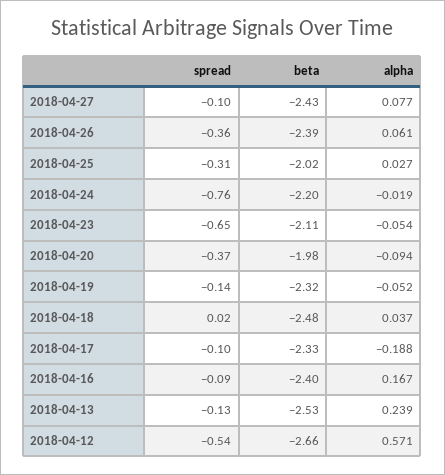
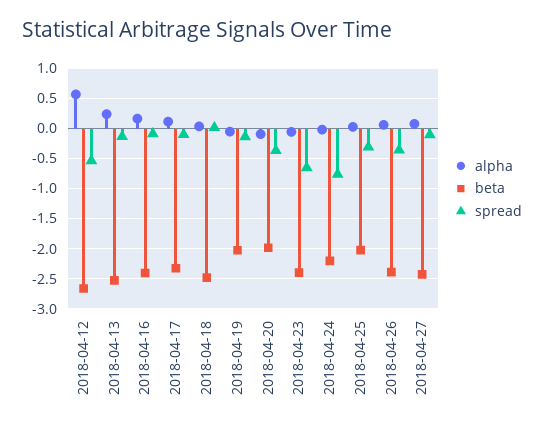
beta, 2018-04-23: -2.11 -> -2.4
beta, 2018-04-19: -2.32 -> -2
alpha, 2018-04-17: -0.188 -> 0.1

